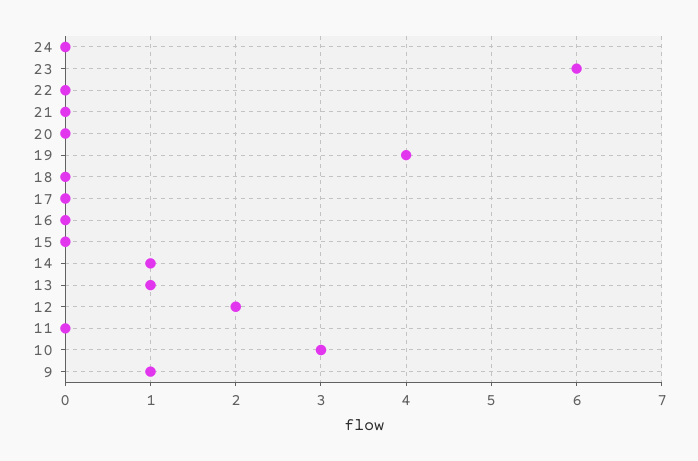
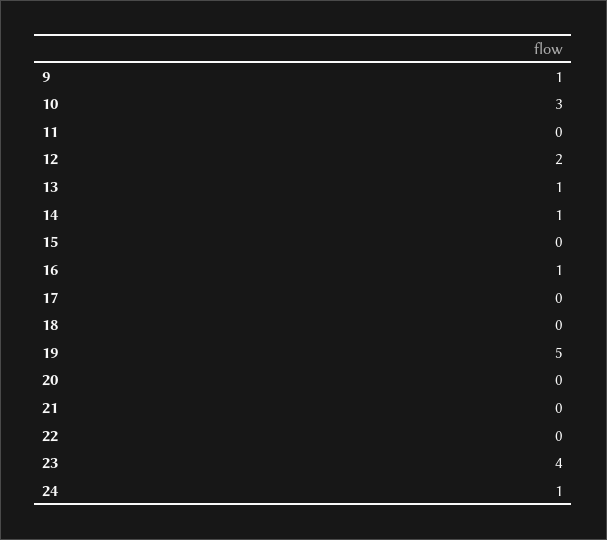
24: 0 -> 1
23: 6 -> 4
19: 4 -> 5
16: 0 -> 1

